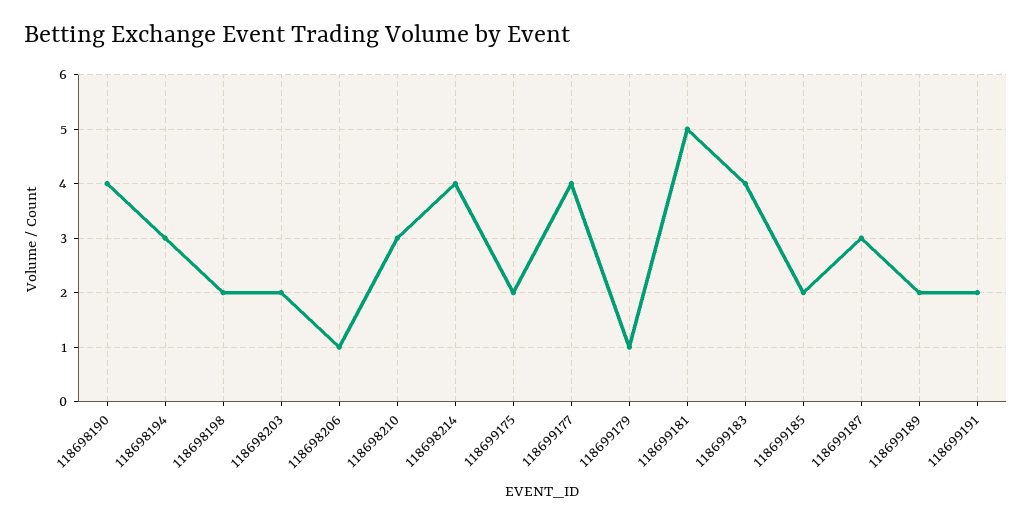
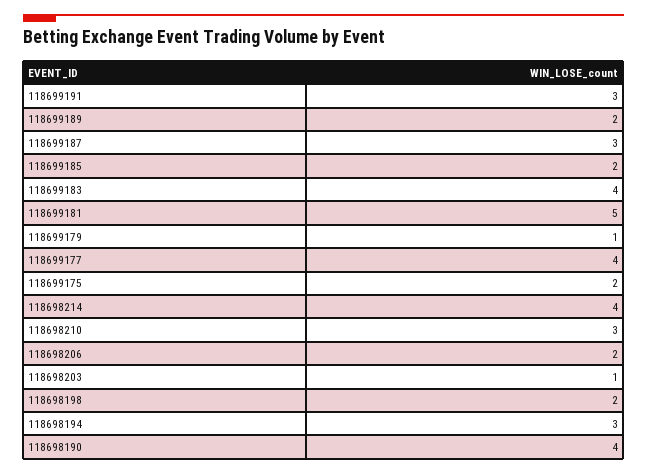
118698203: 2 -> 1
118698206: 1 -> 2
118699191: 2 -> 3

